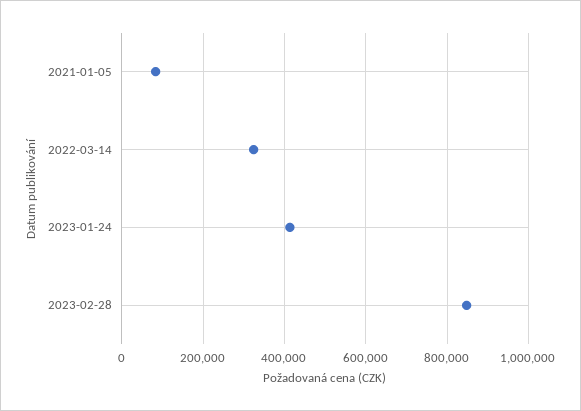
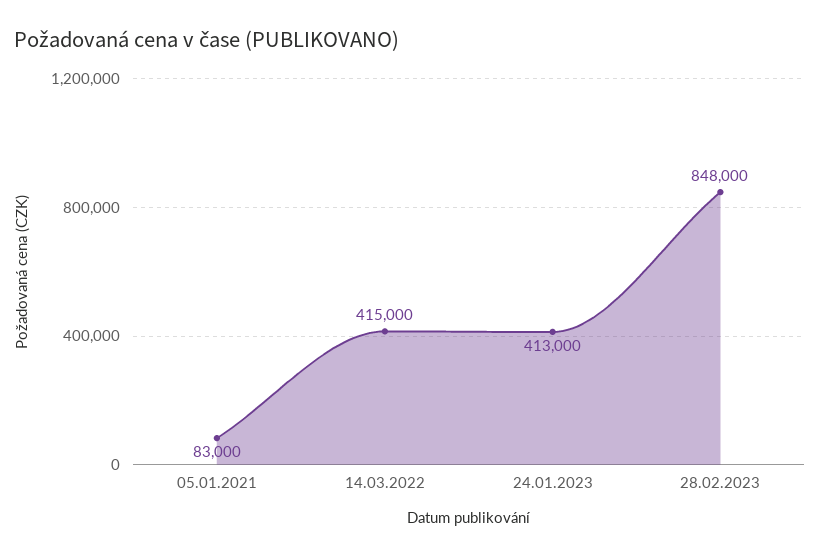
2022-03-14: 320000 -> 415000

